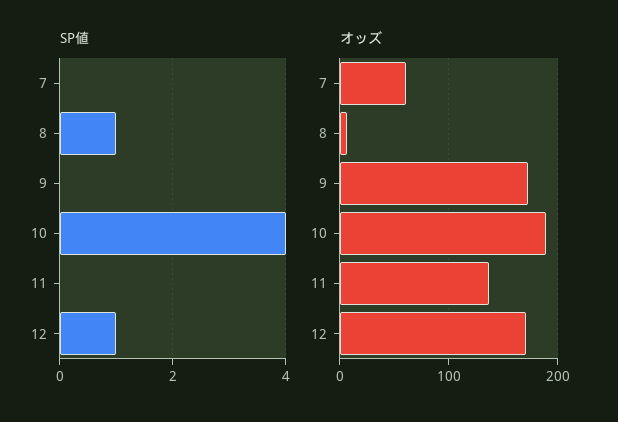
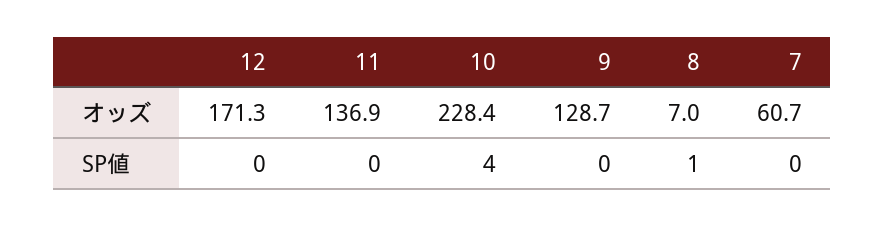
SP値, 12: 1 -> 0
オッズ, 9: 170 -> 128.7
オッズ, 10: 190 -> 228.4

